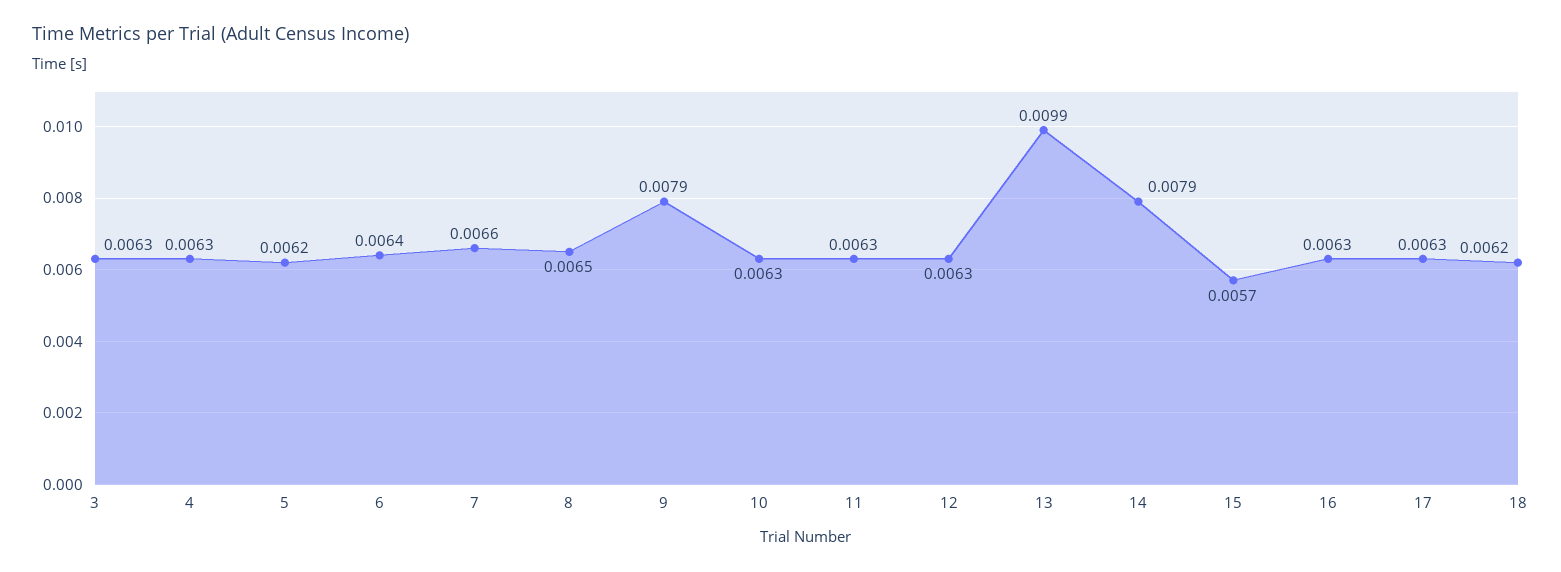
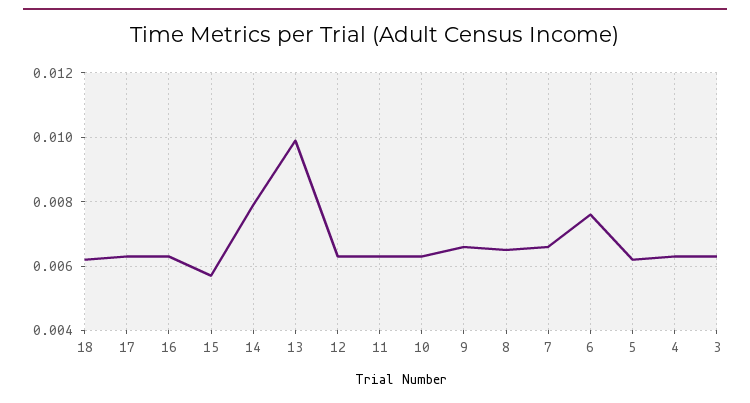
6: 0.0064 -> 0.0075
9: 0.0079 -> 0.0065

